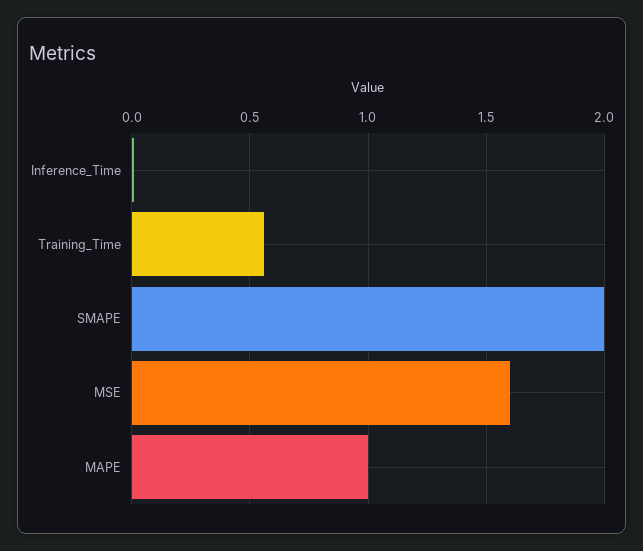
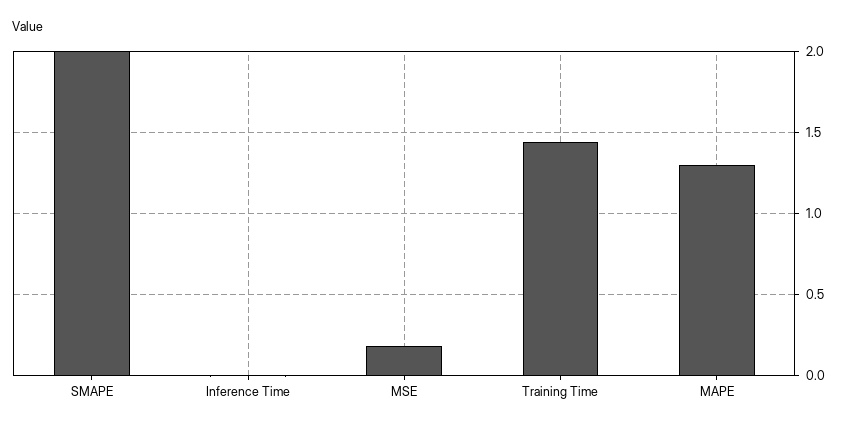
Training_Time: 0.55 -> 1.45
MSE: 1.6 -> 0.2
MAPE: 1 -> 1.3

